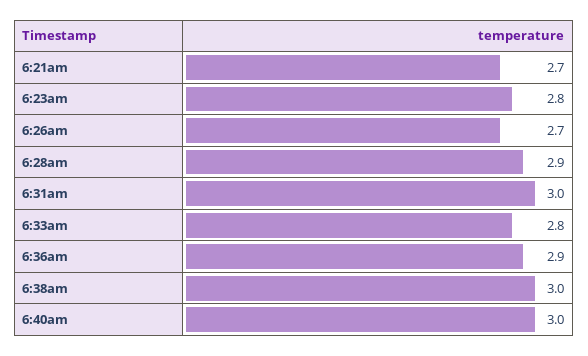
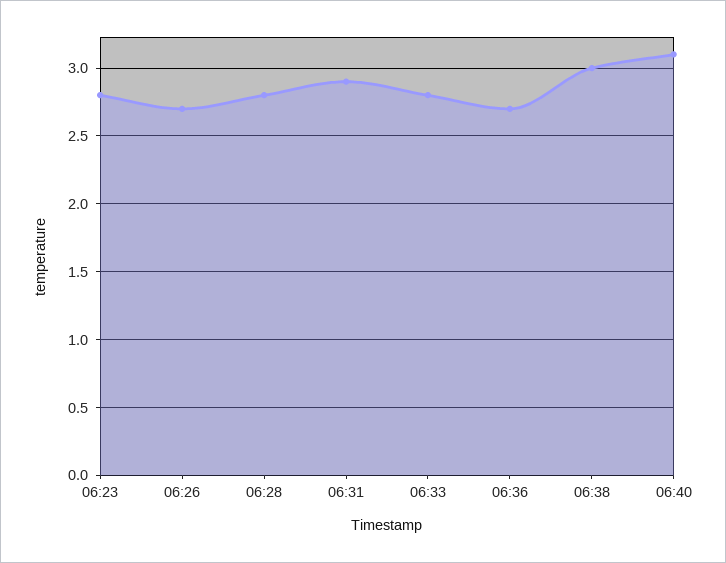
6:21am: 2.7 -> none
6:28am: 2.9 -> 2.8
6:31am: 3 -> 2.9
6:36am: 2.9 -> 2.7
6:40am: 3 -> 3.1

